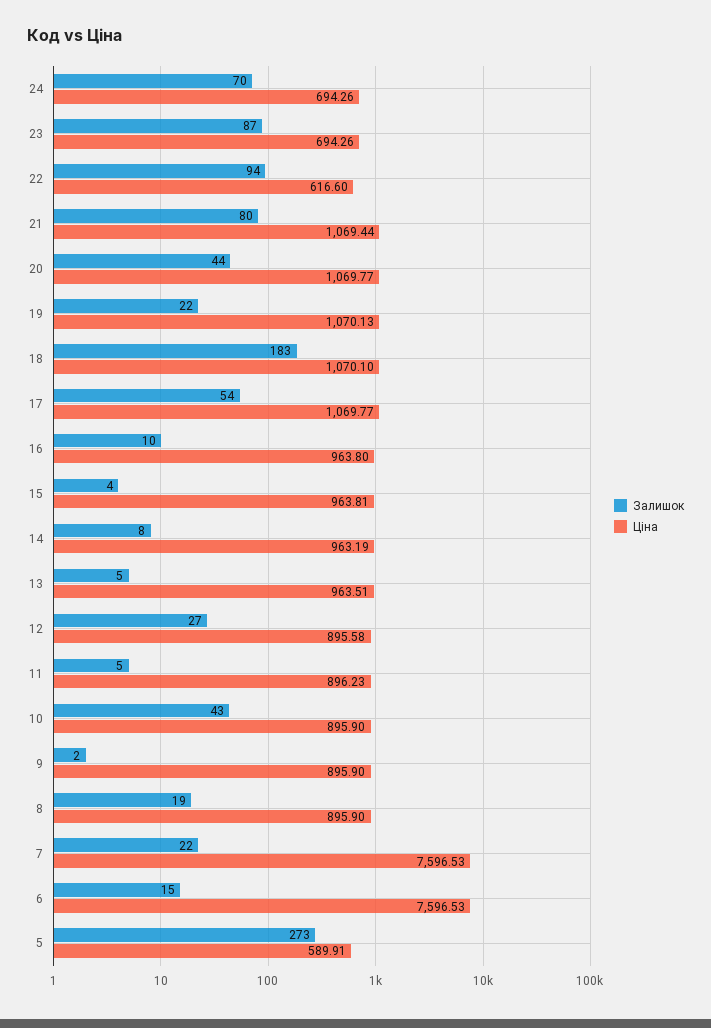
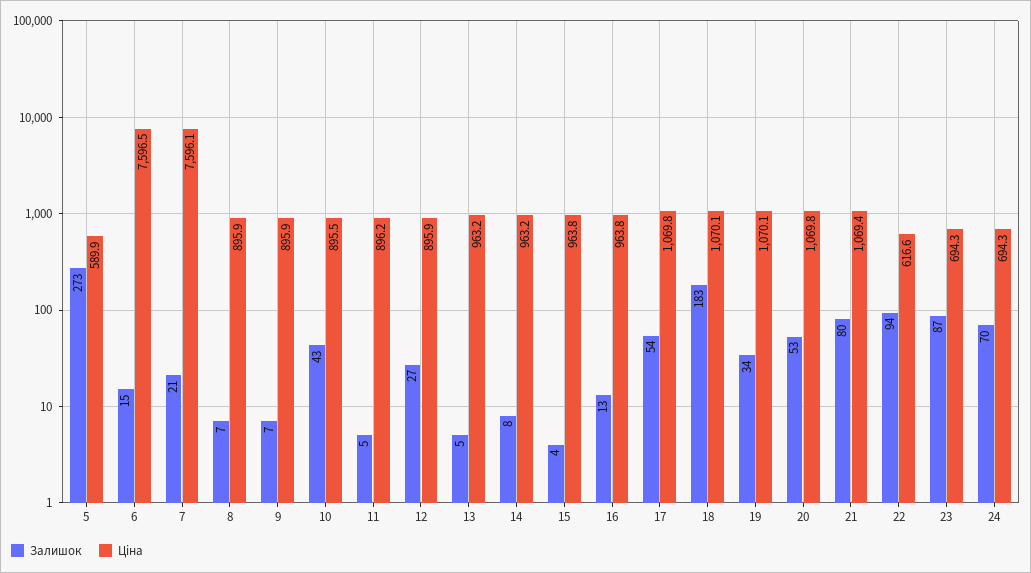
Залишок, 20: 44 -> 53
Залишок, 19: 22 -> 34
Залишок, 16: 10 -> 13
Ціна, 13: 963.51 -> 963.2
Ціна, 12: 895.58 -> 895.9
Ціна, 10: 895.9 -> 895.5
Залишок, 9: 2 -> 7
Залишок, 8: 19 -> 7
Залишок, 7: 22 -> 21
Ціна, 7: 7596.53 -> 7596.1

